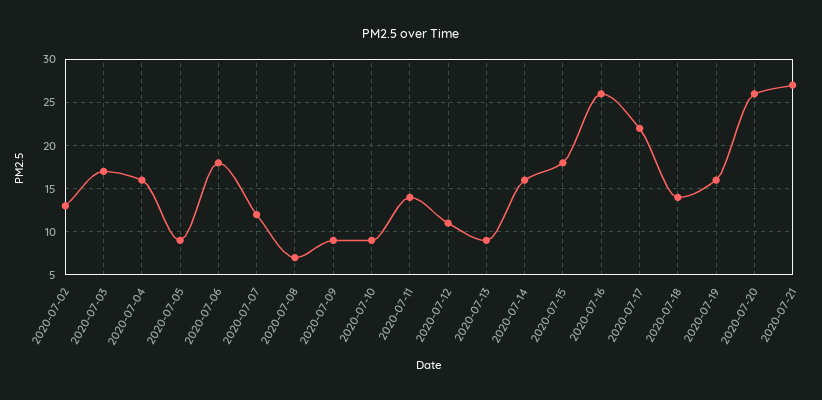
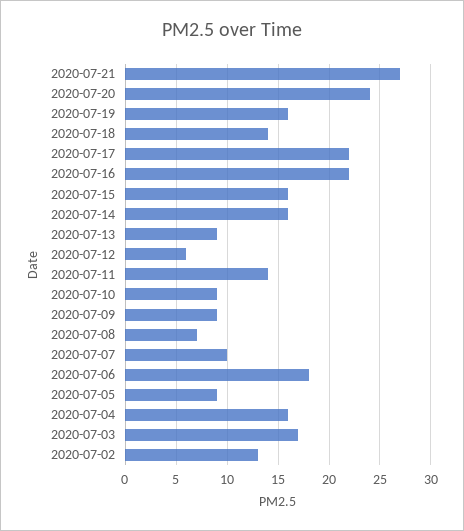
2020-07-07: 12 -> 10
2020-07-12: 11 -> 6
2020-07-15: 18 -> 16
2020-07-16: 26 -> 22
2020-07-20: 26 -> 24

